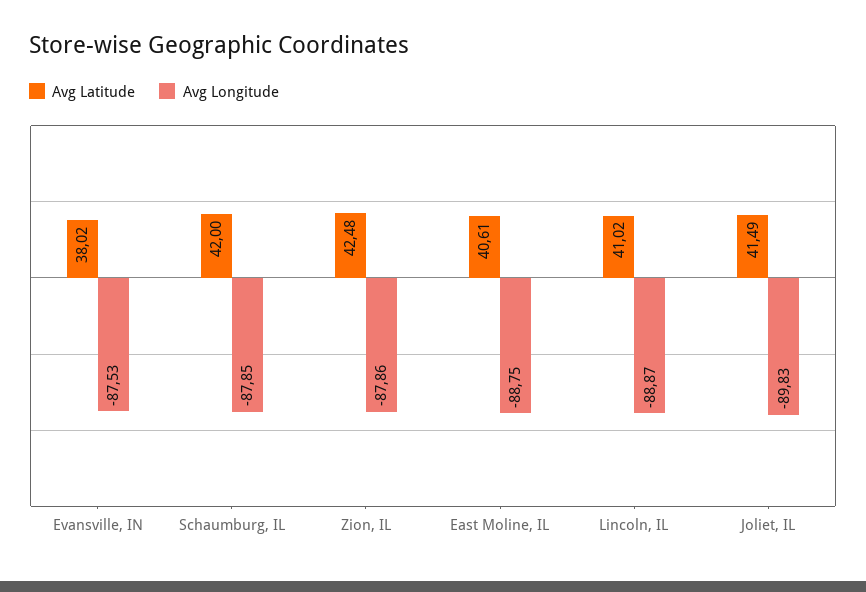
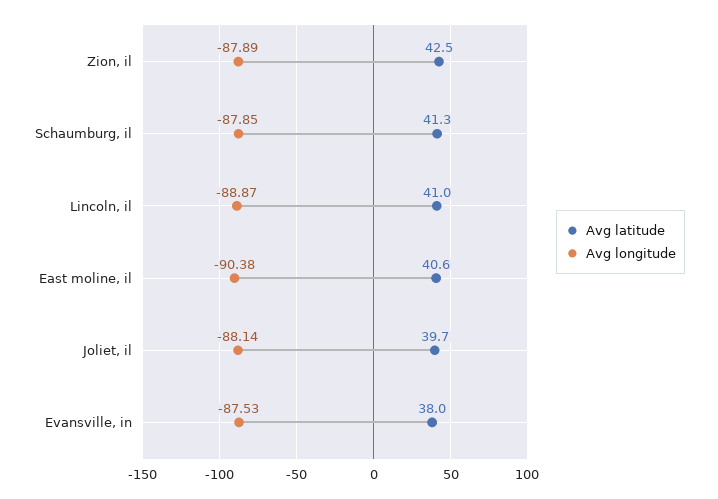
Avg Latitude, Schaumburg, IL: 42 -> 41.3
Avg Longitude, Zion, IL: -87.86 -> -87.89
Avg Longitude, East Moline, IL: -88.75 -> -90.38
Avg Latitude, Joliet, IL: 41.49 -> 39.7
Avg Longitude, Joliet, IL: -89.83 -> -88.14

